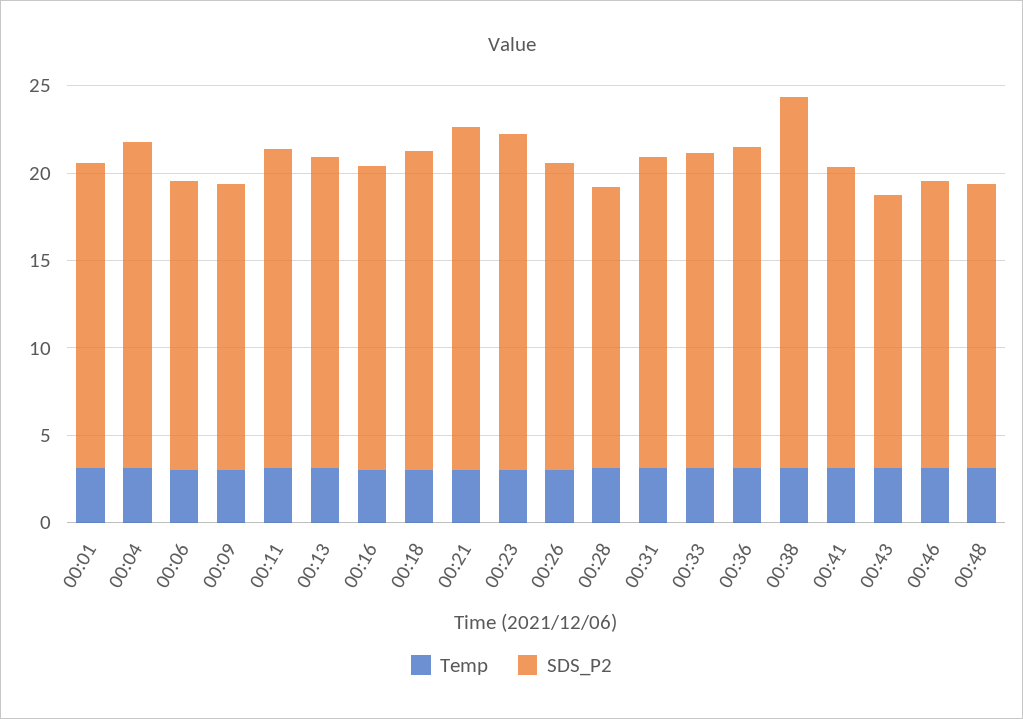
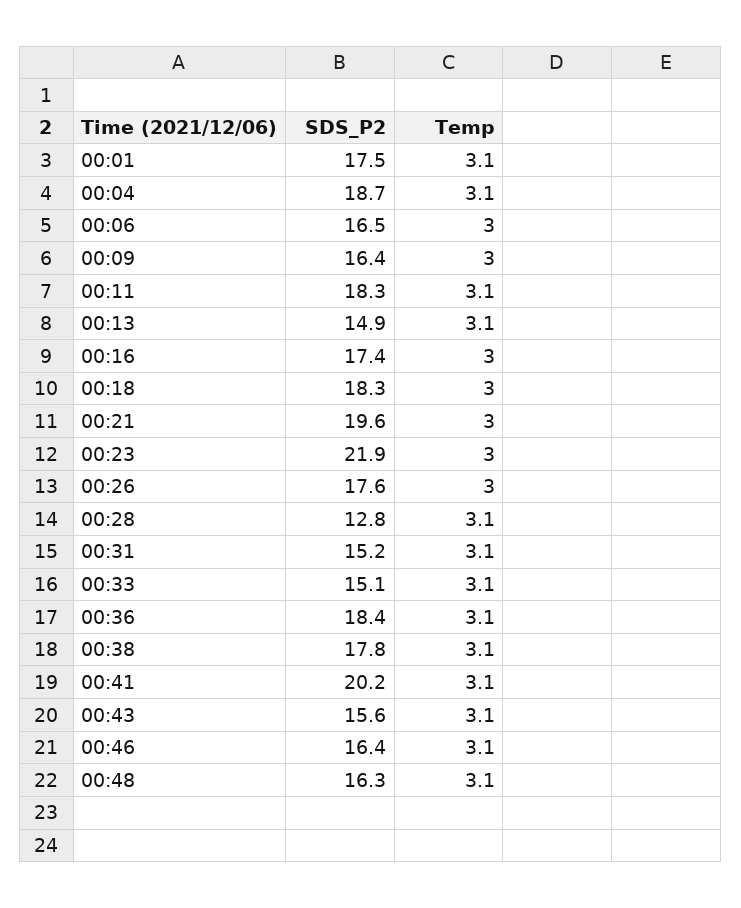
SDS_P2, 00:13: 18 -> 14.9
SDS_P2, 00:23: 19 -> 21.9
SDS_P2, 00:28: 16 -> 12.8
SDS_P2, 00:31: 18 -> 15.2
SDS_P2, 00:33: 18 -> 15.1
SDS_P2, 00:38: 21 -> 17.8
SDS_P2, 00:41: 17 -> 20.2

